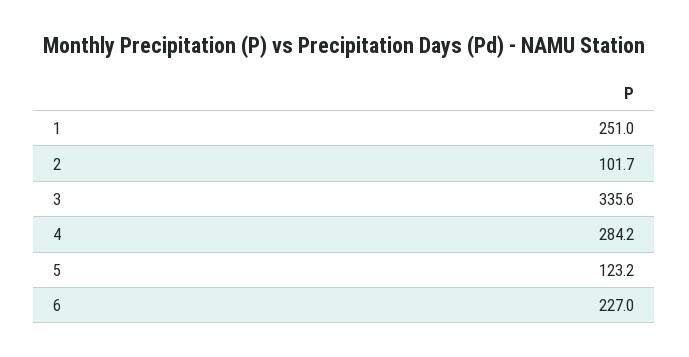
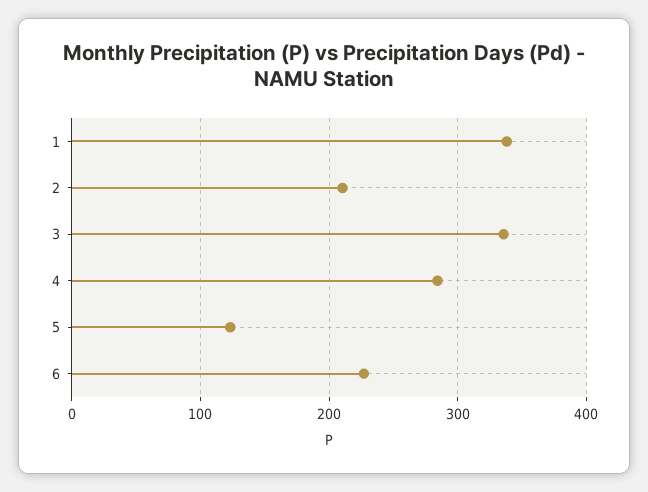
1: 251 -> 340
2: 101.7 -> 210

